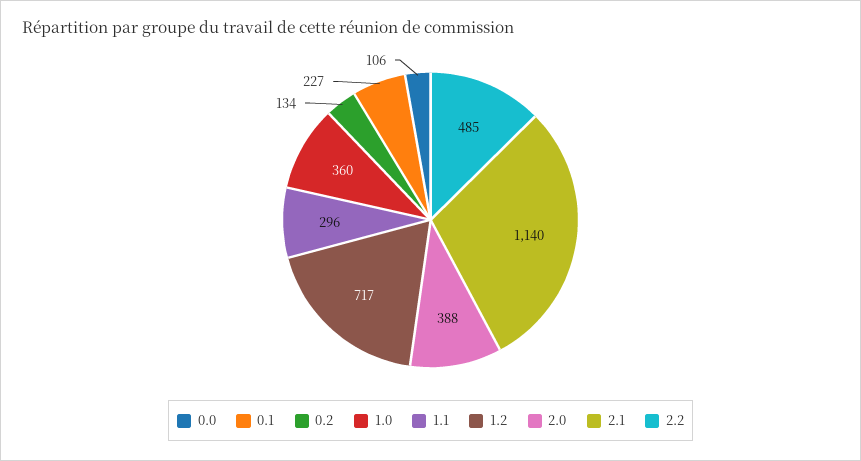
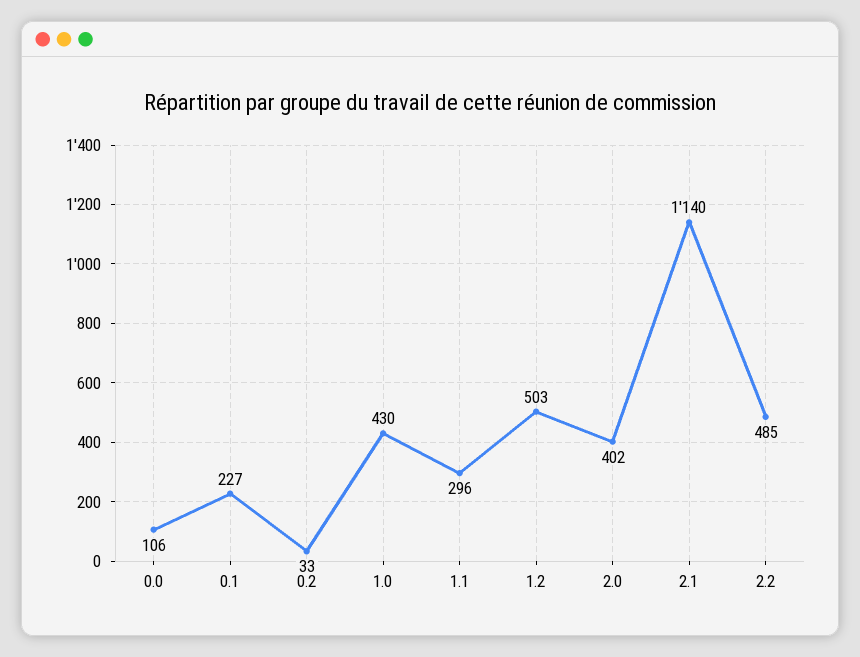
0.2: 134 -> 33
1.0: 360 -> 430
1.2: 717 -> 503
2.0: 388 -> 402

